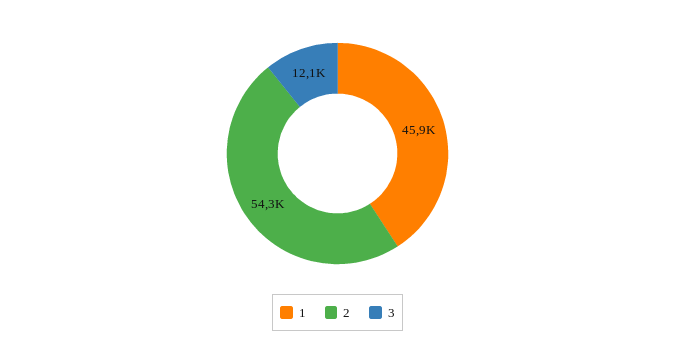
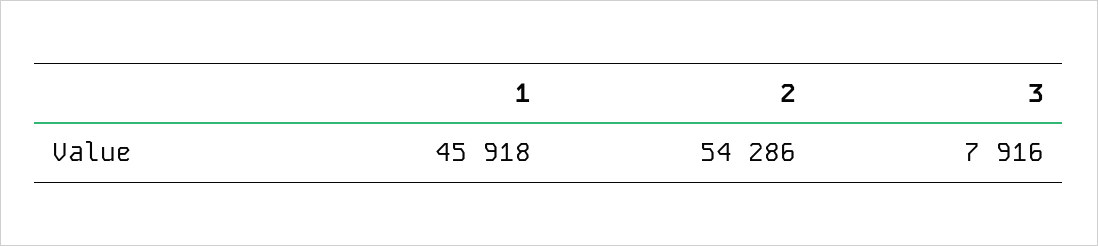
3: 12100 -> 7916

